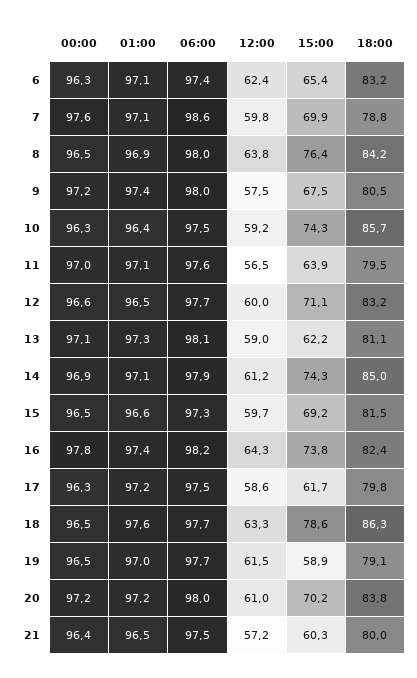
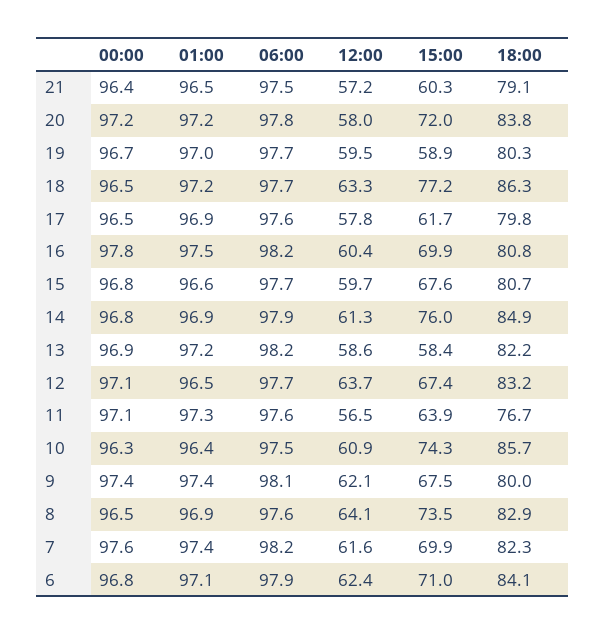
00:00, 6: 96.3 -> 96.8
06:00, 6: 97.4 -> 97.9
15:00, 6: 65.4 -> 71
18:00, 6: 83.2 -> 84.1
01:00, 7: 97.1 -> 97.4
06:00, 7: 98.6 -> 98.2
12:00, 7: 59.8 -> 61.6
18:00, 7: 78.8 -> 82.3
06:00, 8: 98 -> 97.6
12:00, 8: 63.8 -> 64.1
15:00, 8: 76.4 -> 73.5
18:00, 8: 84.2 -> 82.9
00:00, 9: 97.2 -> 97.4
06:00, 9: 98 -> 98.1
12:00, 9: 57.5 -> 62.1
18:00, 9: 80.5 -> 80
12:00, 10: 59.2 -> 60.9
00:00, 11: 97 -> 97.1
01:00, 11: 97.1 -> 97.3
18:00, 11: 79.5 -> 76.7
00:00, 12: 96.6 -> 97.1
12:00, 12: 60 -> 63.7
15:00, 12: 71.1 -> 67.4
00:00, 13: 97.1 -> 96.9
01:00, 13: 97.3 -> 97.2
06:00, 13: 98.1 -> 98.2
12:00, 13: 59 -> 58.6
15:00, 13: 62.2 -> 58.4
18:00, 13: 81.1 -> 82.2
00:00, 14: 96.9 -> 96.8
01:00, 14: 97.1 -> 96.9
12:00, 14: 61.2 -> 61.3
15:00, 14: 74.3 -> 76
18:00, 14: 85 -> 84.9
00:00, 15: 96.5 -> 96.8
06:00, 15: 97.3 -> 97.7
15:00, 15: 69.2 -> 67.6
18:00, 15: 81.5 -> 80.7
01:00, 16: 97.4 -> 97.5
12:00, 16: 64.3 -> 60.4
15:00, 16: 73.8 -> 69.9
18:00, 16: 82.4 -> 80.8
00:00, 17: 96.3 -> 96.5
01:00, 17: 97.2 -> 96.9
06:00, 17: 97.5 -> 97.6
12:00, 17: 58.6 -> 57.8
01:00, 18: 97.6 -> 97.2
15:00, 18: 78.6 -> 77.2
00:00, 19: 96.5 -> 96.7
12:00, 19: 61.5 -> 59.5
18:00, 19: 79.1 -> 80.3
06:00, 20: 98 -> 97.8
12:00, 20: 61 -> 58
15:00, 20: 70.2 -> 72
18:00, 21: 80 -> 79.1

